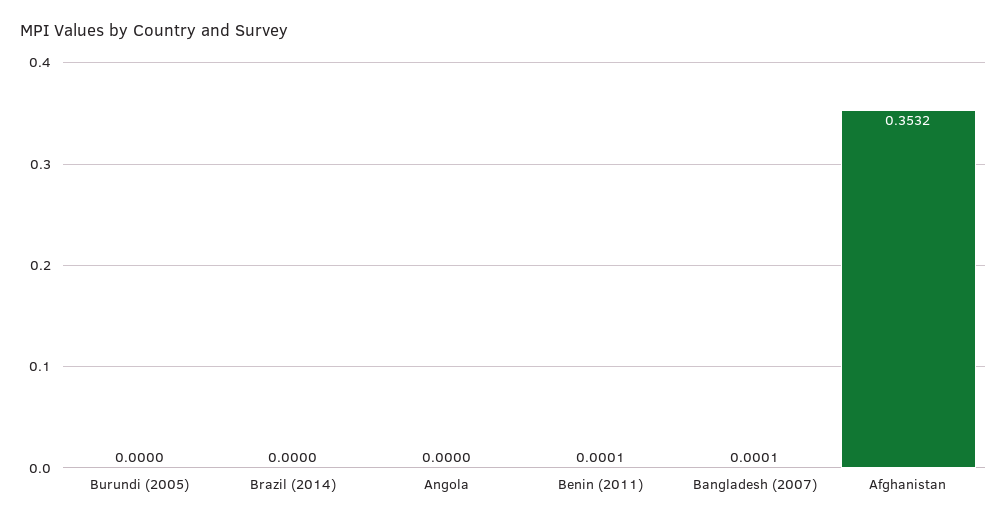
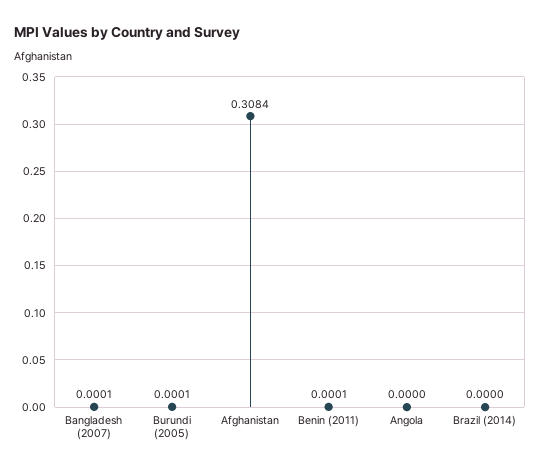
Burundi (2005): 0 -> 0.0001
Afghanistan: 0.3532 -> 0.3084

